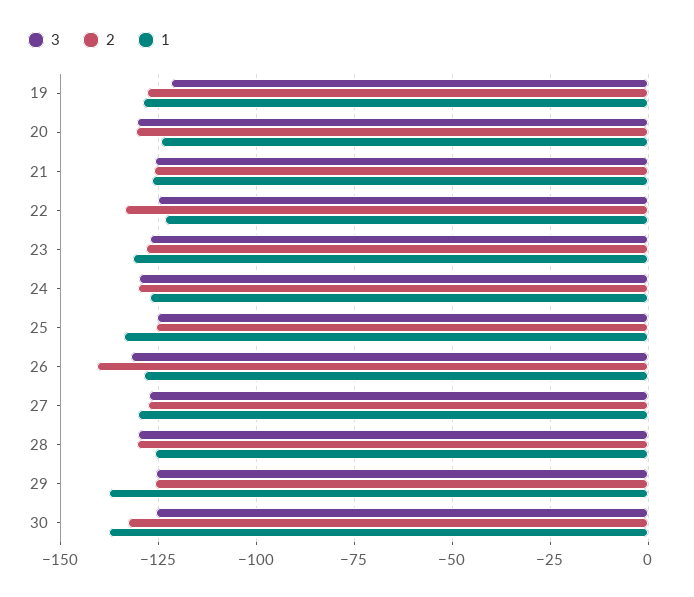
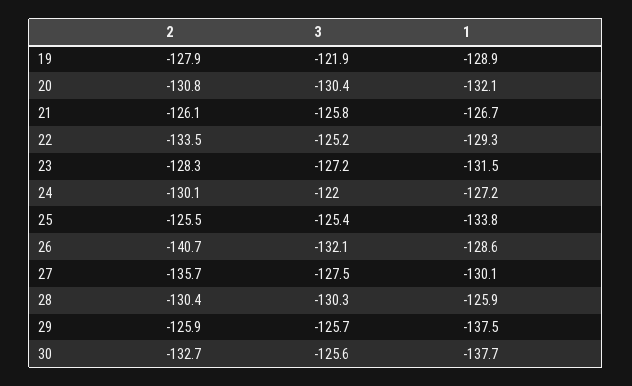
1, 20: -125 -> -132.1
1, 22: -122.5 -> -129.3
3, 24: -130 -> -122
2, 27: -127.5 -> -135.7

